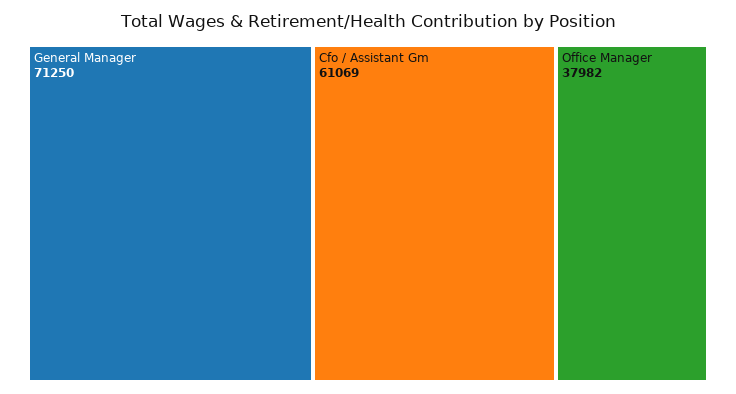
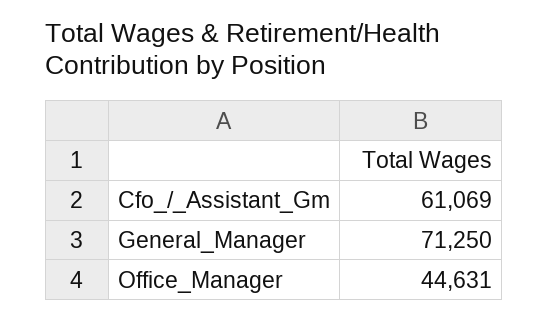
Office Manager: 37982 -> 44631

